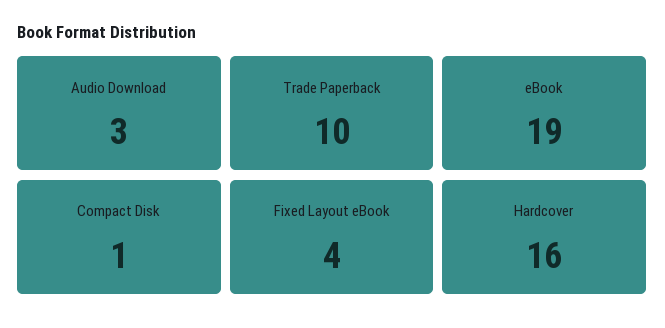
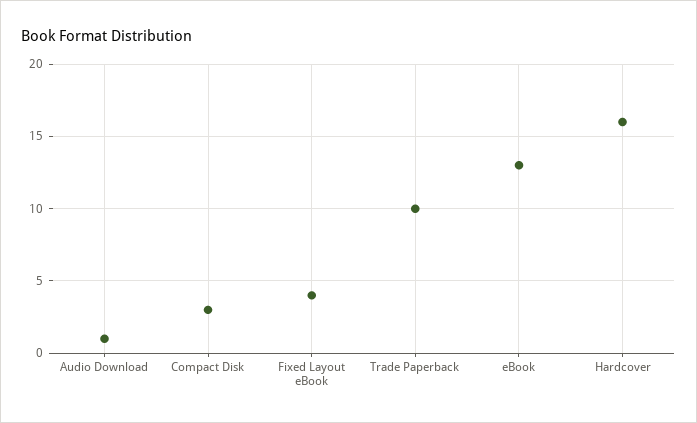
Audio Download: 3 -> 1
eBook: 19 -> 13
Compact Disk: 1 -> 3

